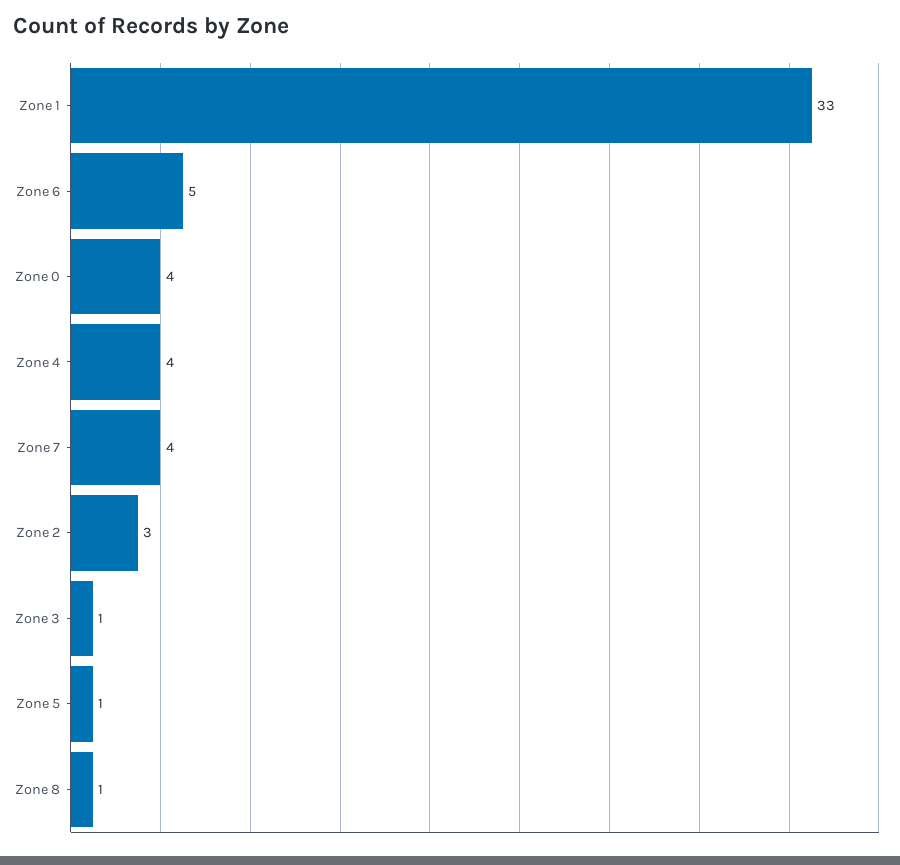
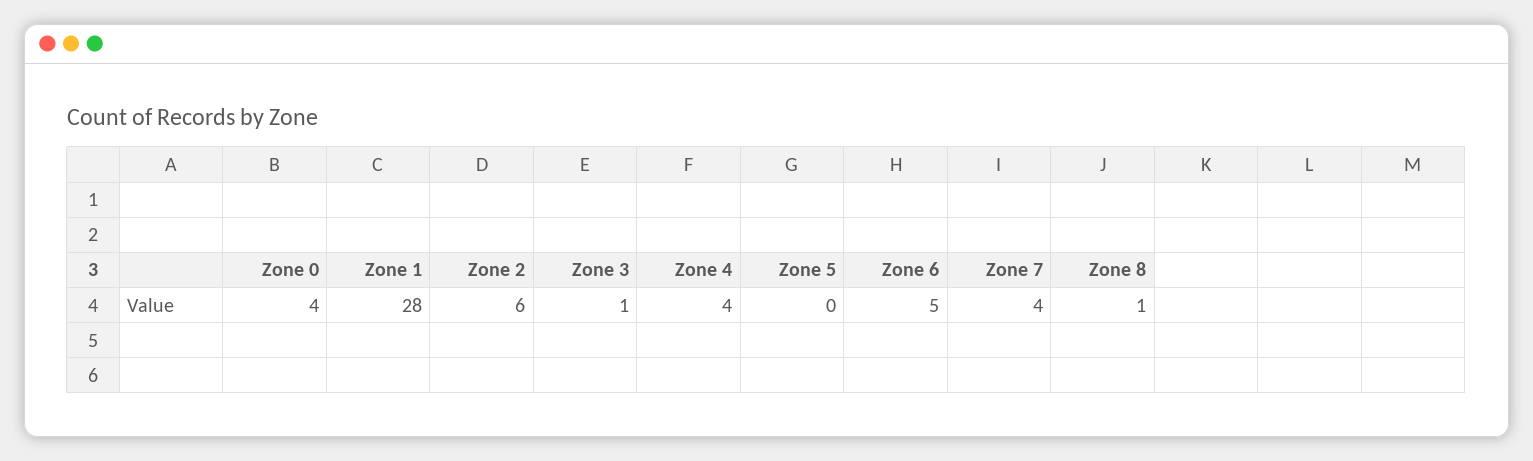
Zone 1: 33 -> 28
Zone 2: 3 -> 6
Zone 5: 1 -> 0

